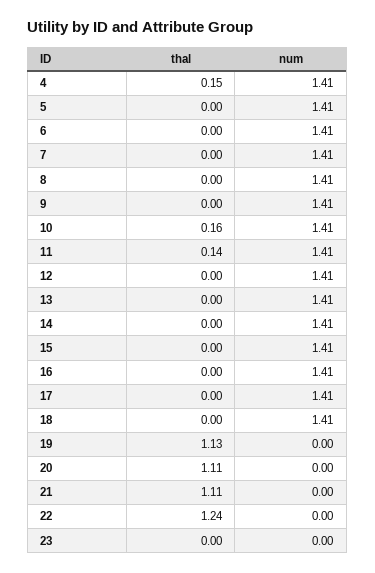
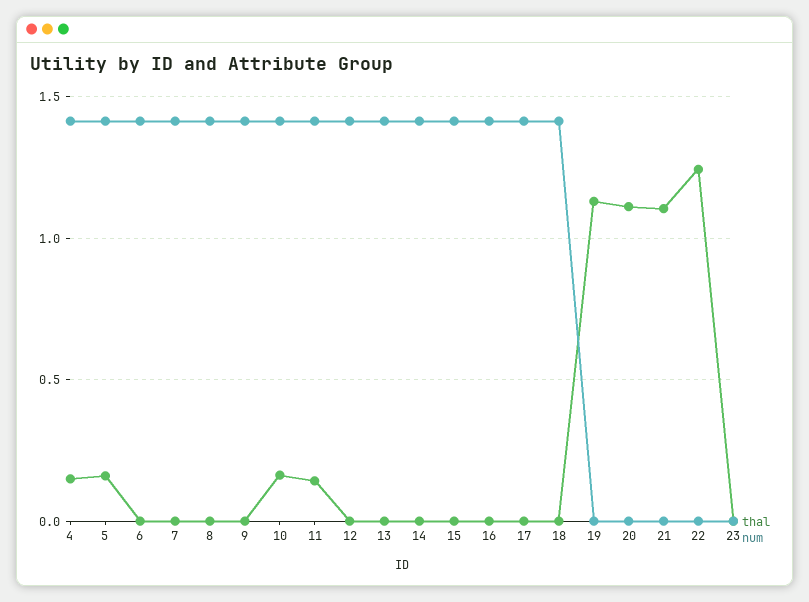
thal, 5: 0 -> 0.15

